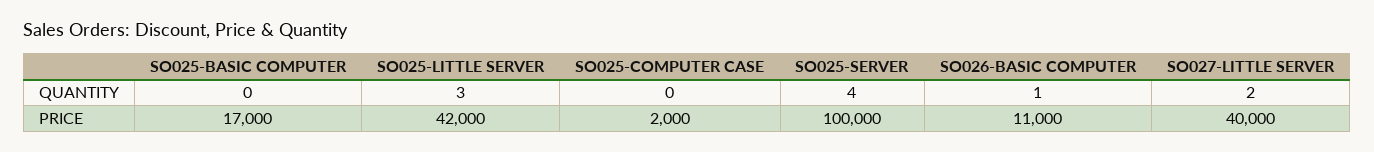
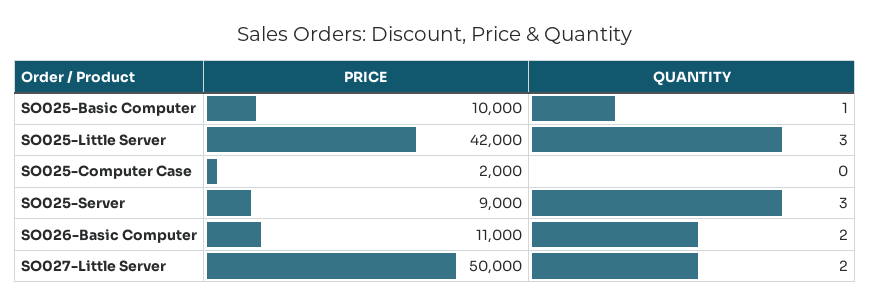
SO025-BASIC COMPUTER, QUANTITY: 0 -> 1
SO025-SERVER, QUANTITY: 4 -> 3
SO026-BASIC COMPUTER, QUANTITY: 1 -> 2
SO025-BASIC COMPUTER, PRICE: 17000 -> 10000
SO025-SERVER, PRICE: 100000 -> 9000
SO027-LITTLE SERVER, PRICE: 40000 -> 50000

